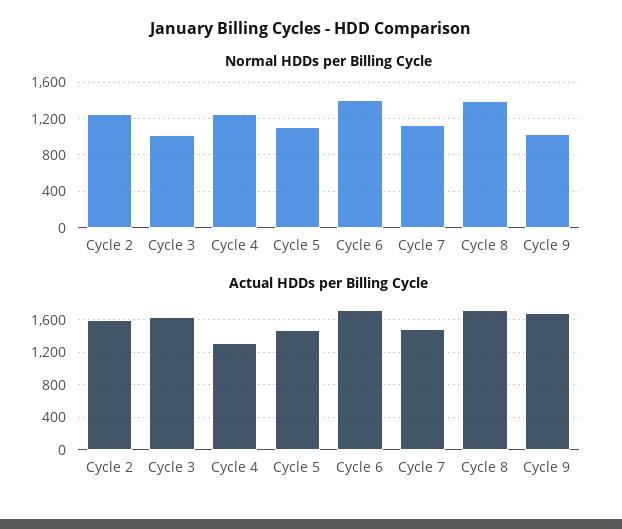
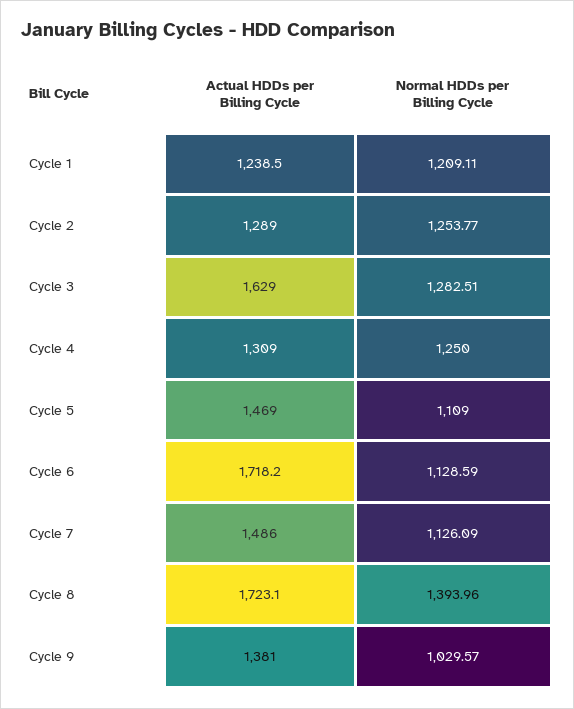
Normal HDDs per Billing Cycle, Cycle 3: 1000 -> 1282.51
Normal HDDs per Billing Cycle, Cycle 6: 1400 -> 1128.59
Actual HDDs per Billing Cycle, Cycle 2: 1600 -> 1289
Actual HDDs per Billing Cycle, Cycle 9: 1700 -> 1381
Actual HDDs per Billing Cycle, Cycle 1: none -> 1238.5
Normal HDDs per Billing Cycle, Cycle 1: none -> 1209.11

